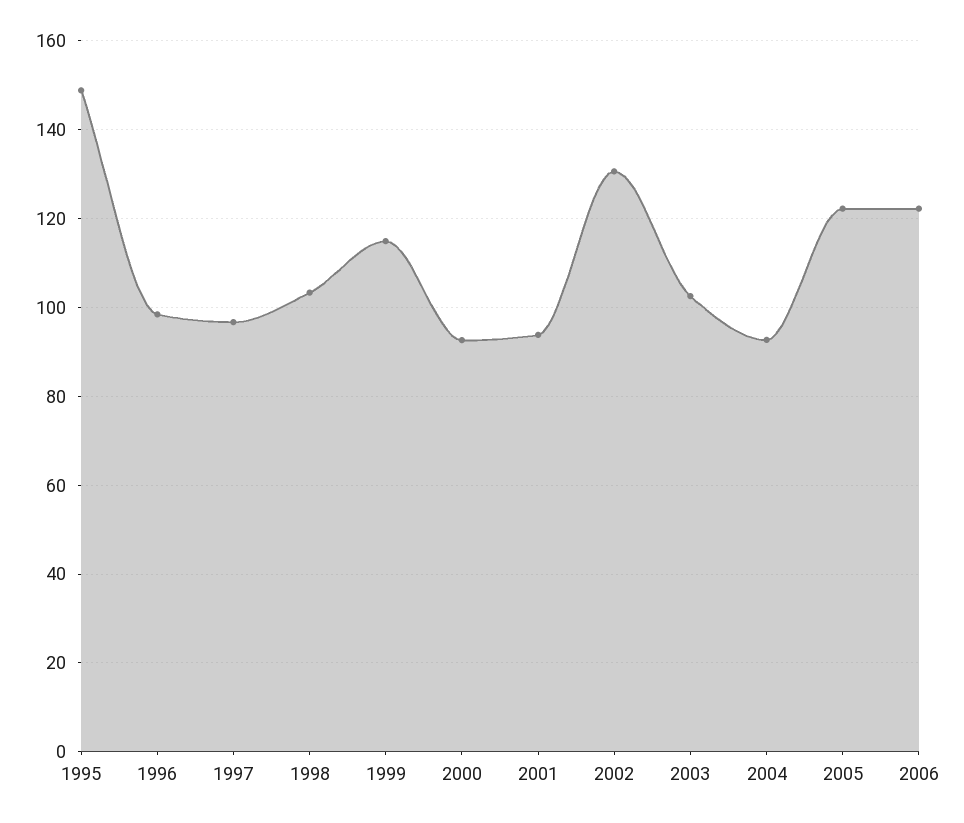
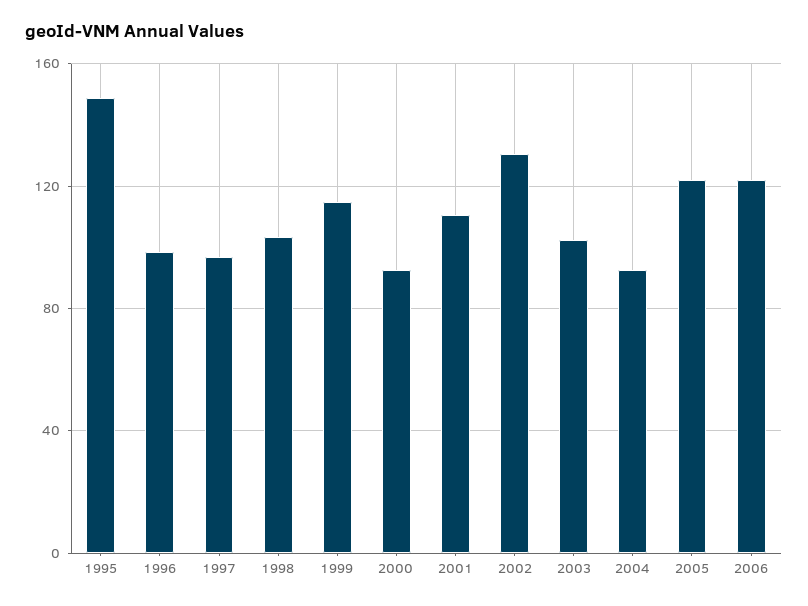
2001: 94 -> 110

